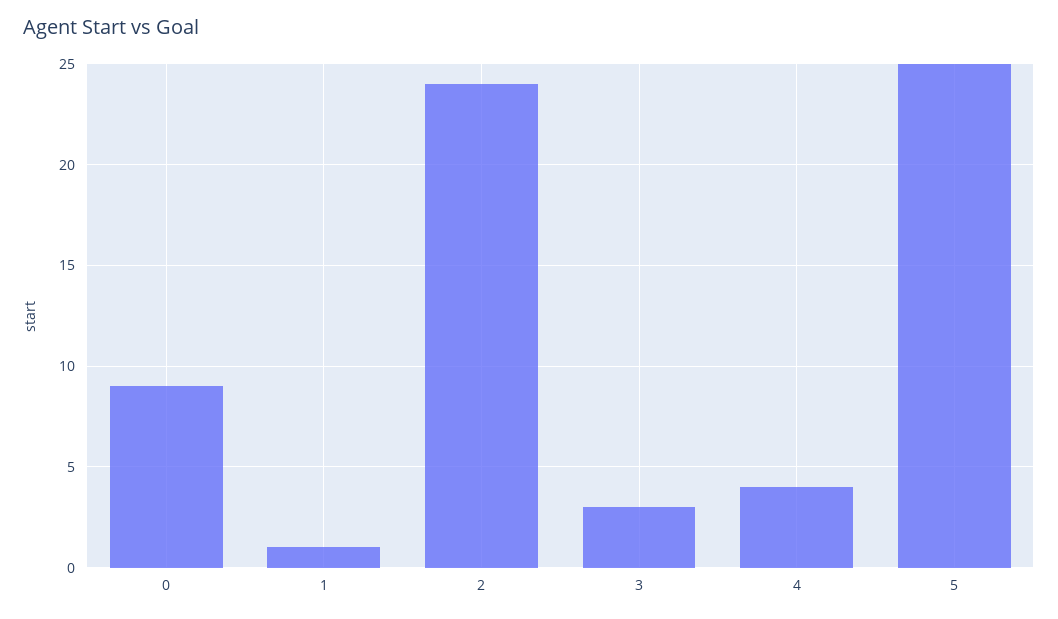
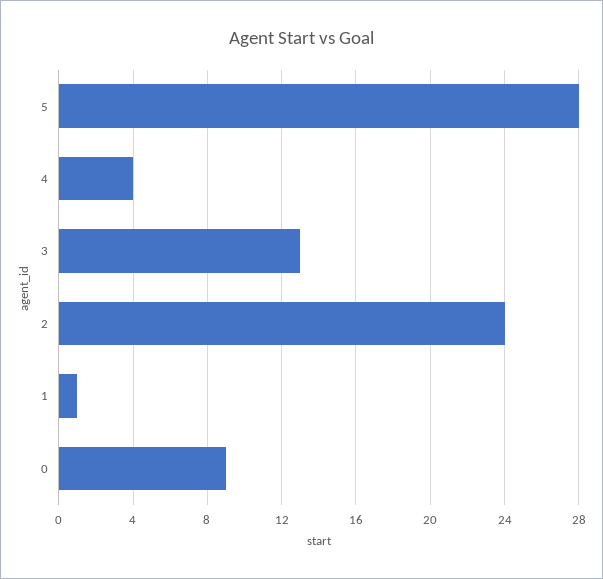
3: 3 -> 13
5: 25 -> 28

